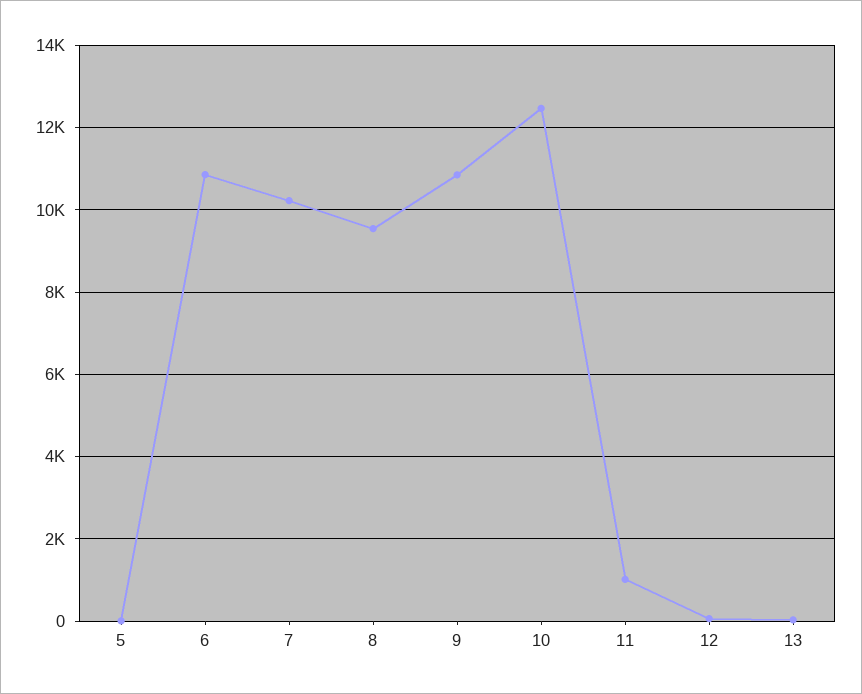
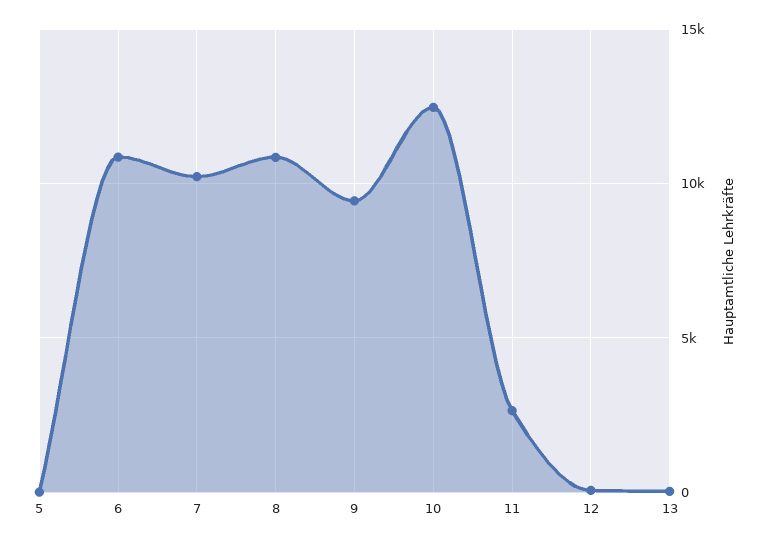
8: 9600 -> 11000
9: 10800 -> 9500
11: 1000 -> 2500

